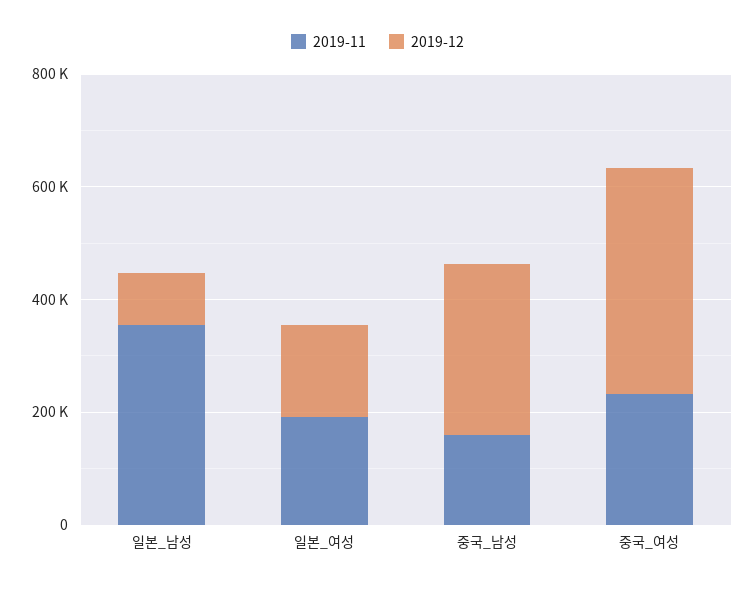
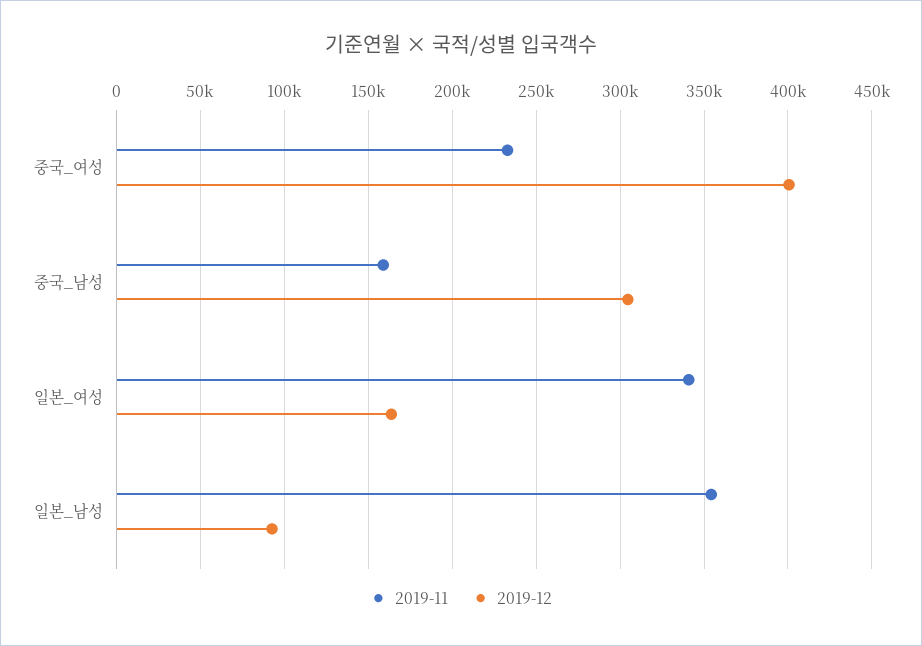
2019-11, 일본_여성: 200000 -> 340000

